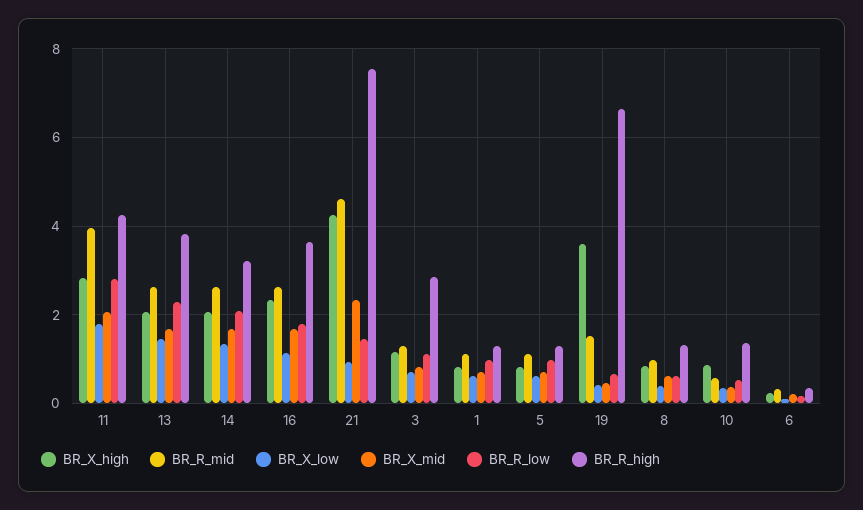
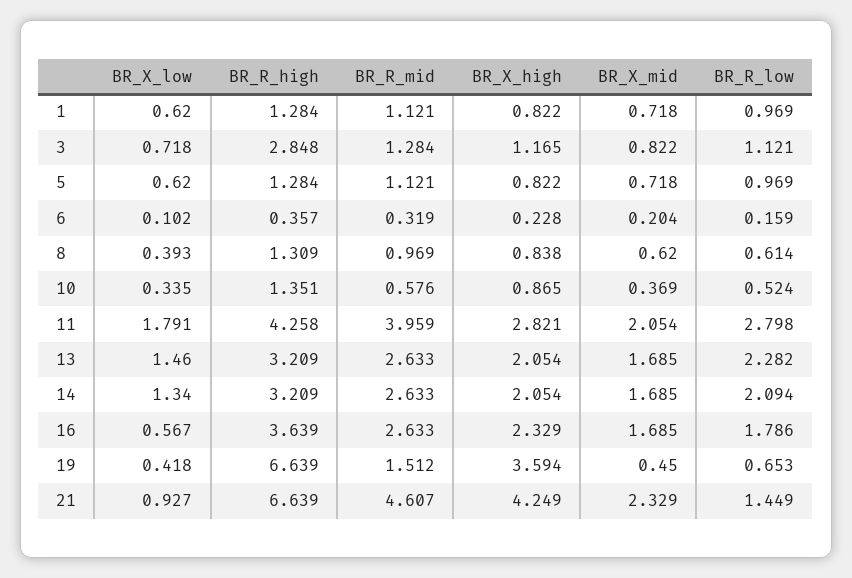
BR_R_high, 13: 3.8 -> 3.209
BR_X_low, 16: 1.2 -> 0.567
BR_R_high, 21: 7.6 -> 6.639

